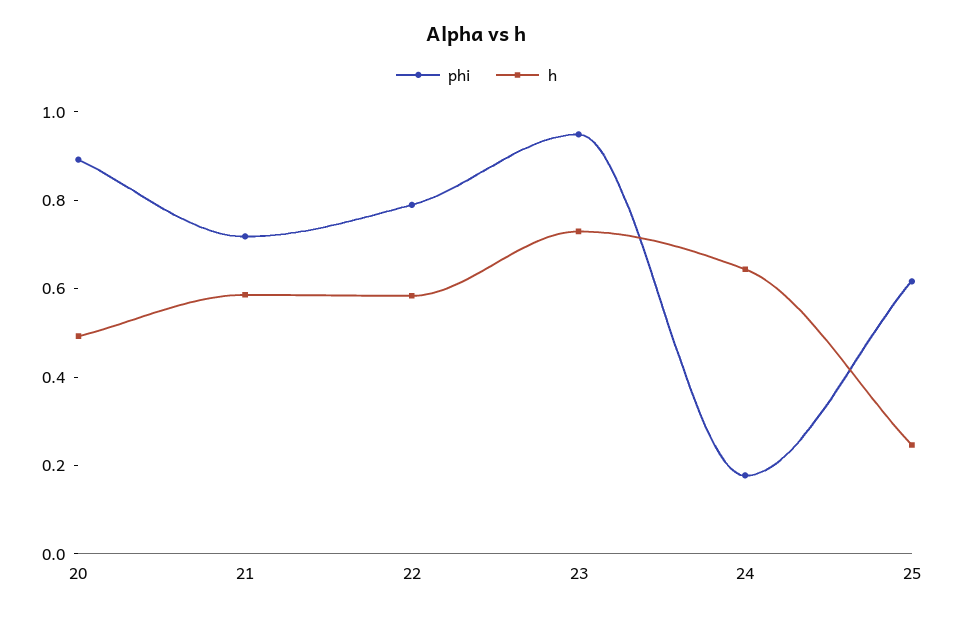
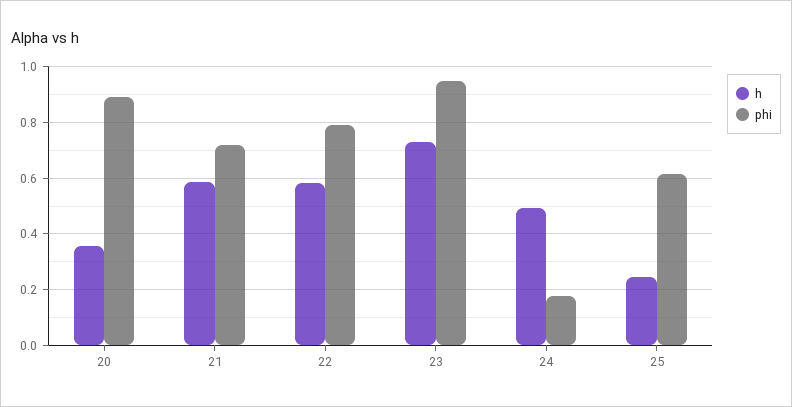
h, 20: 0.5 -> 0.35
h, 24: 0.65 -> 0.5

